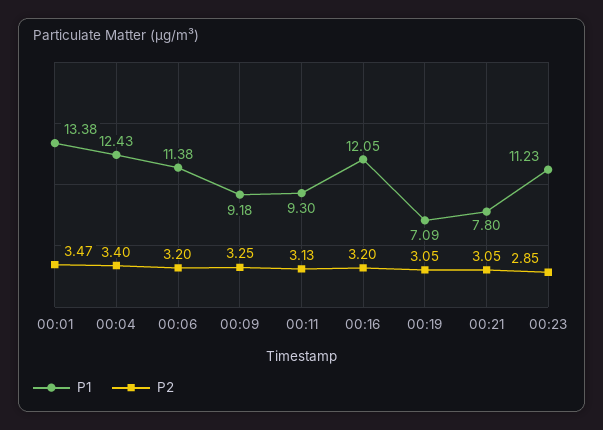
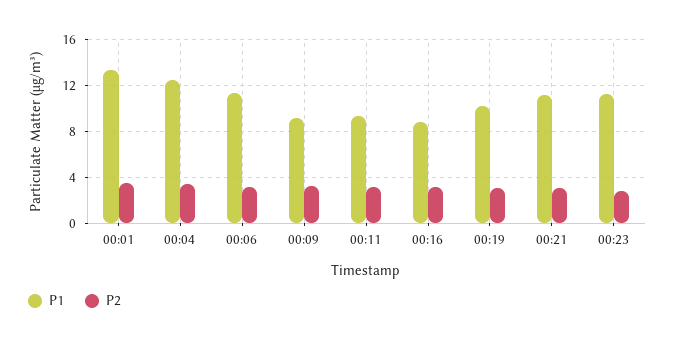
P1, 00:16: 12.05 -> 9
P1, 00:19: 7.09 -> 10
P1, 00:21: 7.8 -> 11

